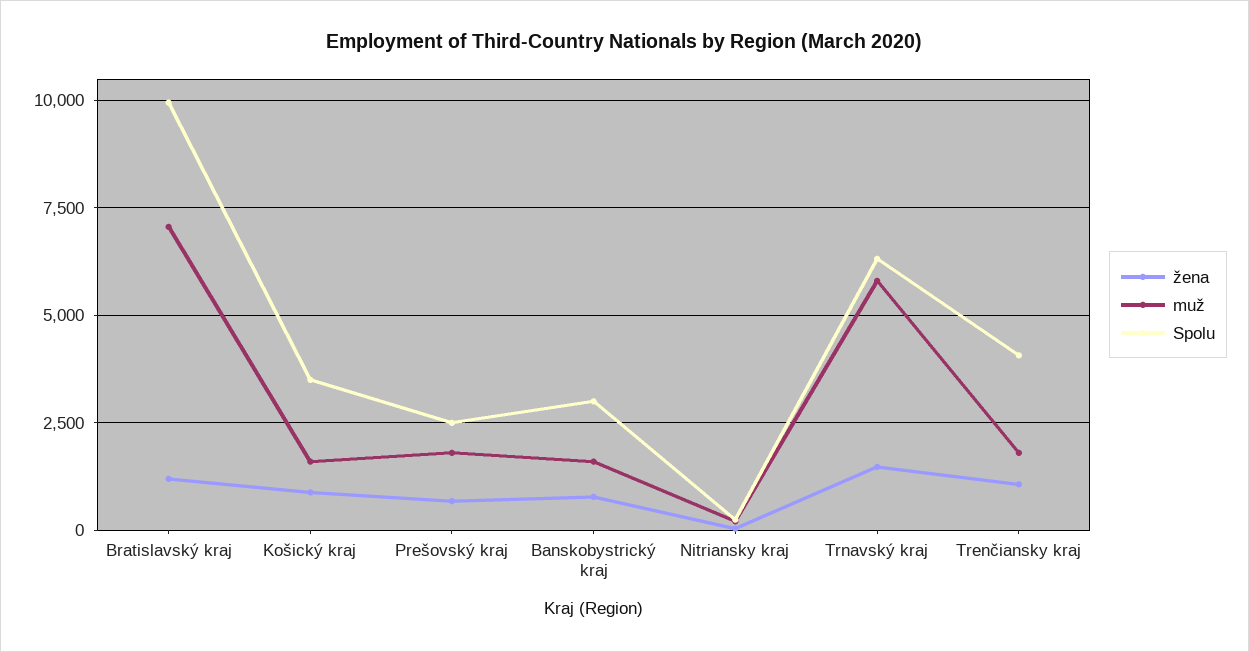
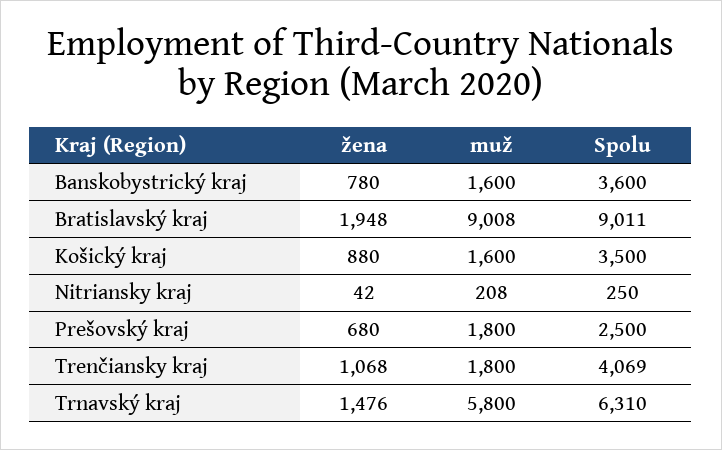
žena, Bratislavský kraj: 1250 -> 1948
muž, Bratislavský kraj: 7000 -> 9008
Spolu, Bratislavský kraj: 10000 -> 9011
Spolu, Banskobystrický kraj: 3000 -> 3600

